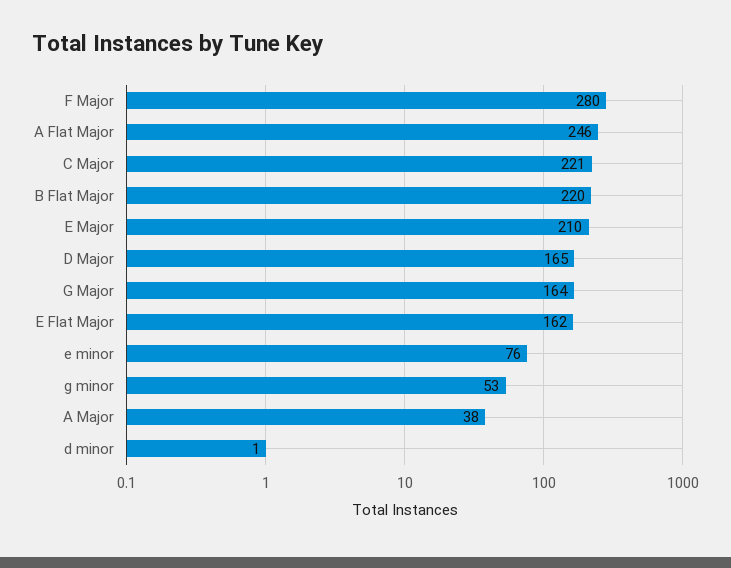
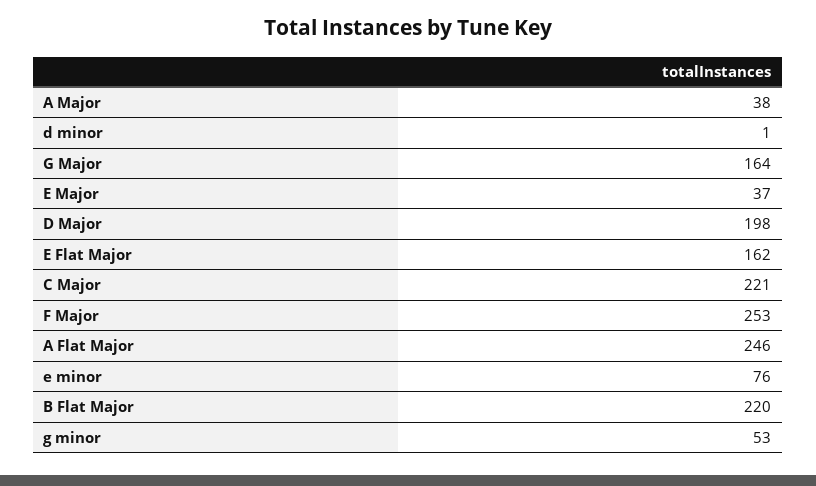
F Major: 280 -> 253
E Major: 210 -> 37
D Major: 165 -> 198

